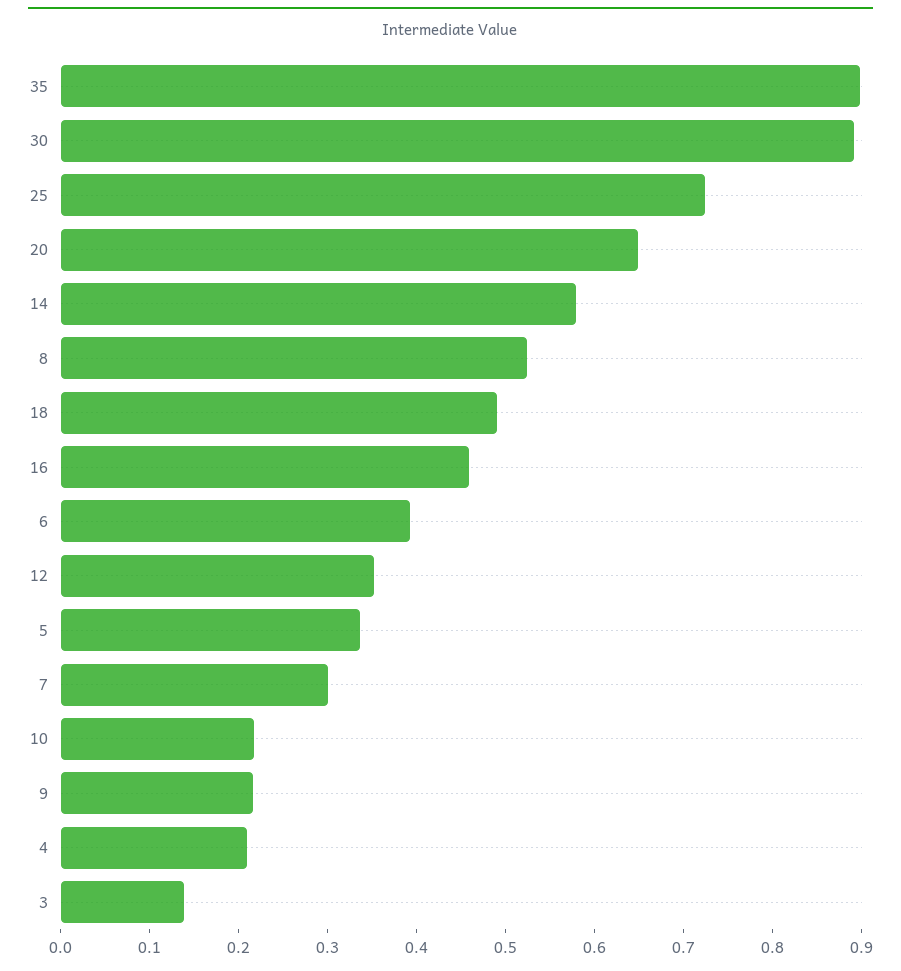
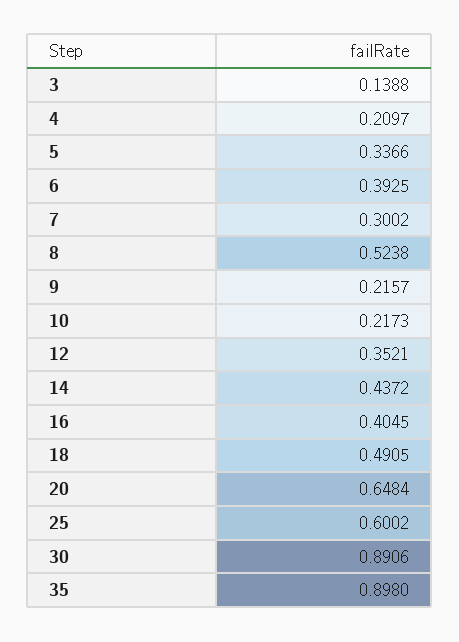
25: 0.72 -> 0.6002
14: 0.58 -> 0.4372
16: 0.46 -> 0.4045

